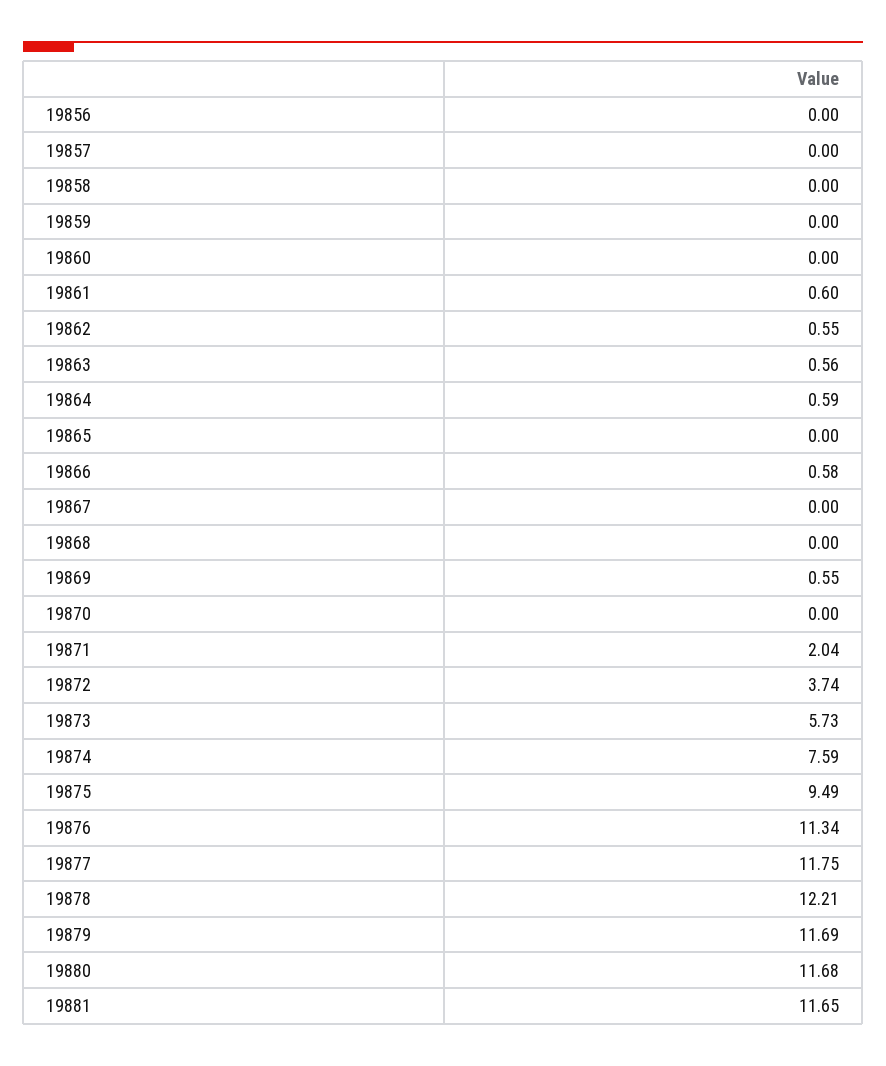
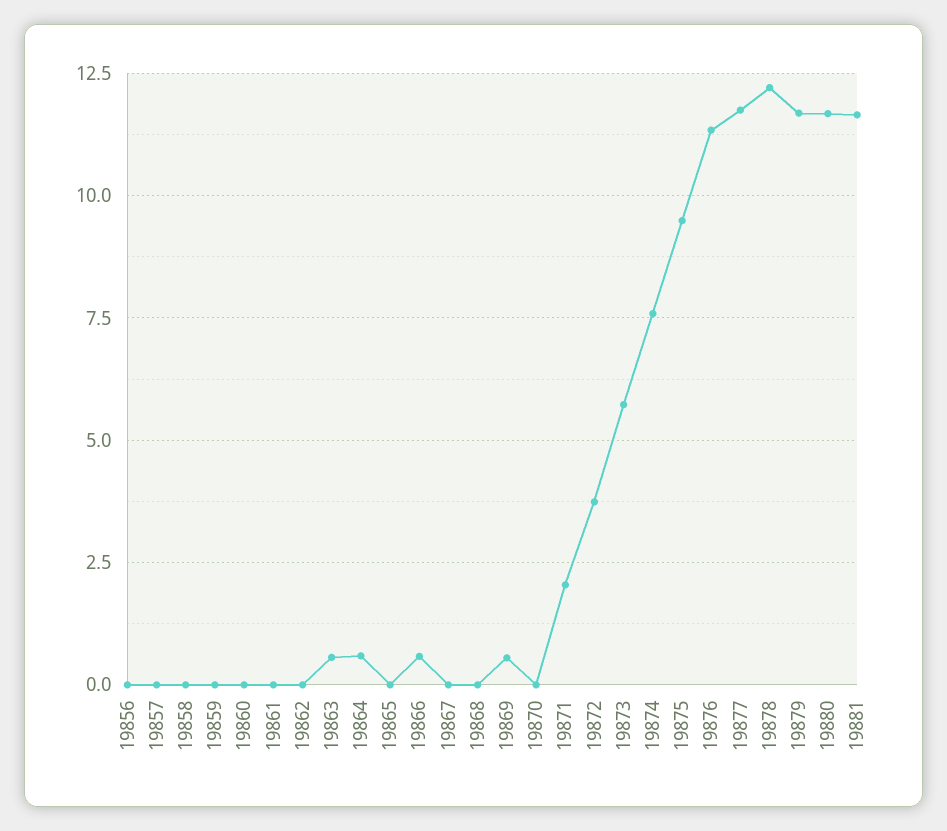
19861: 0.6 -> 0
19862: 0.55 -> 0

